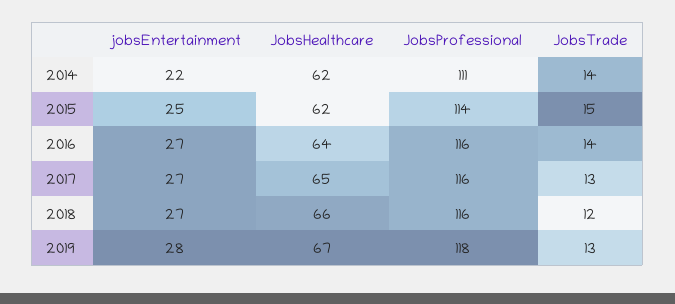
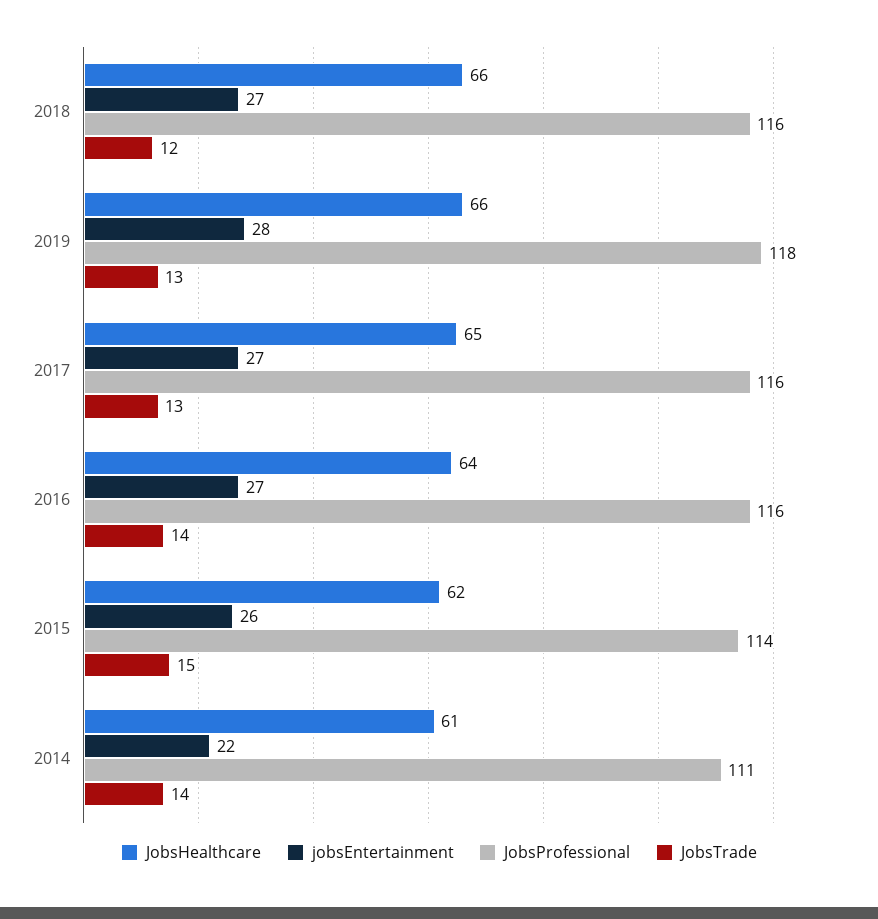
JobsHealthcare, 2014: 62 -> 61
jobsEntertainment, 2015: 25 -> 26
JobsHealthcare, 2019: 67 -> 66

